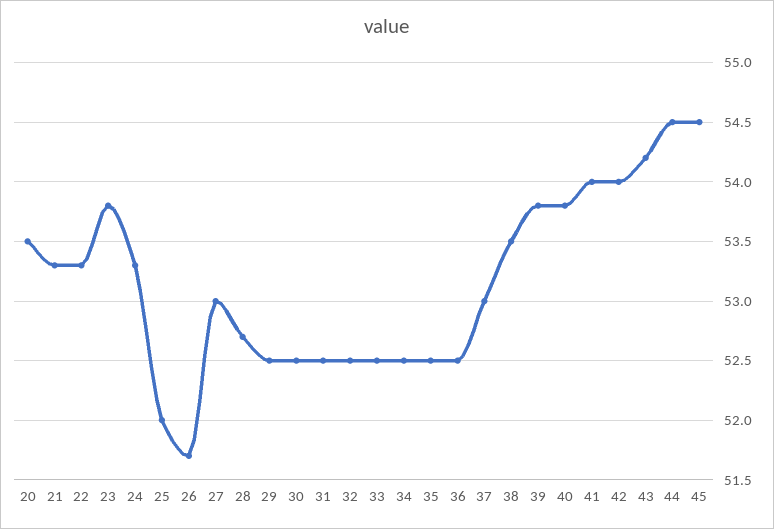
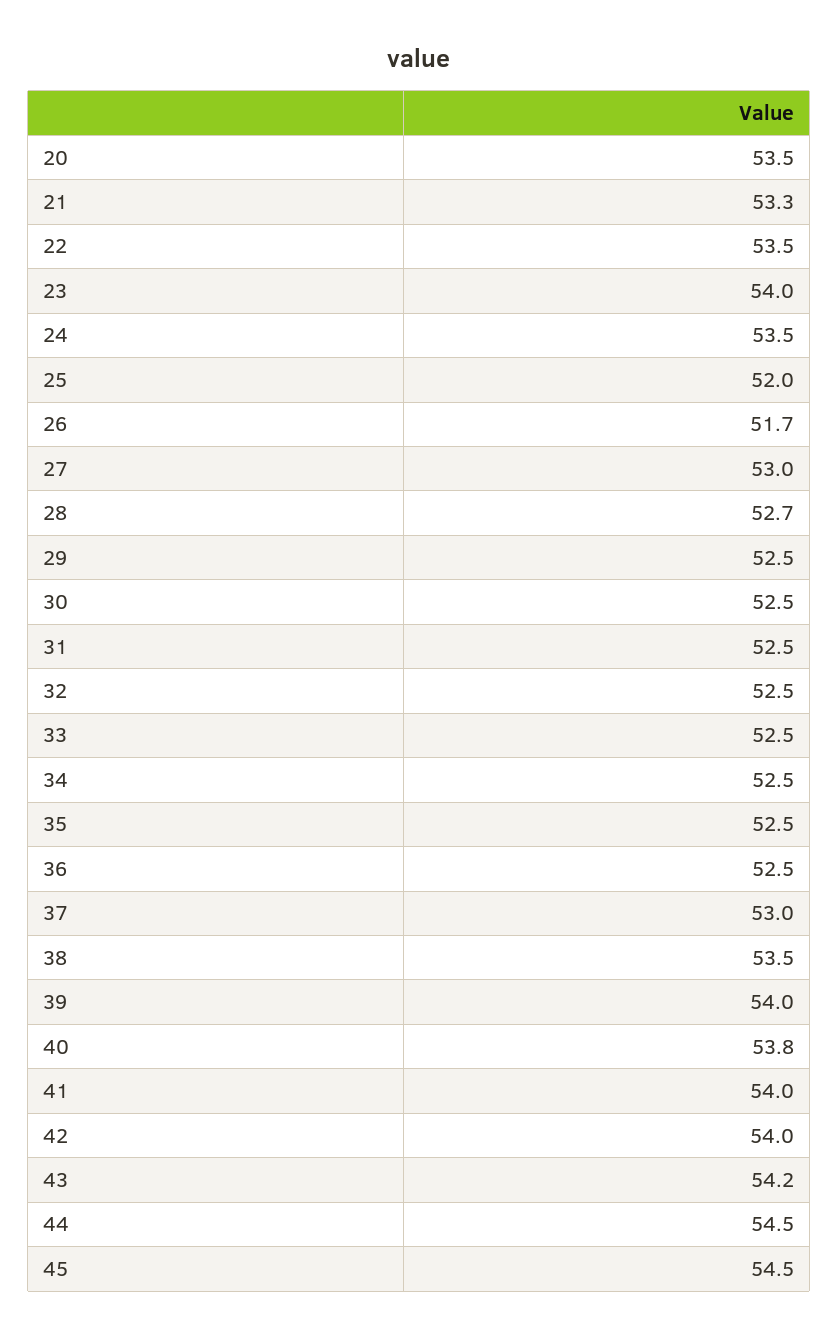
22: 53.3 -> 53.5
23: 53.8 -> 54
24: 53.3 -> 53.5
39: 53.8 -> 54

